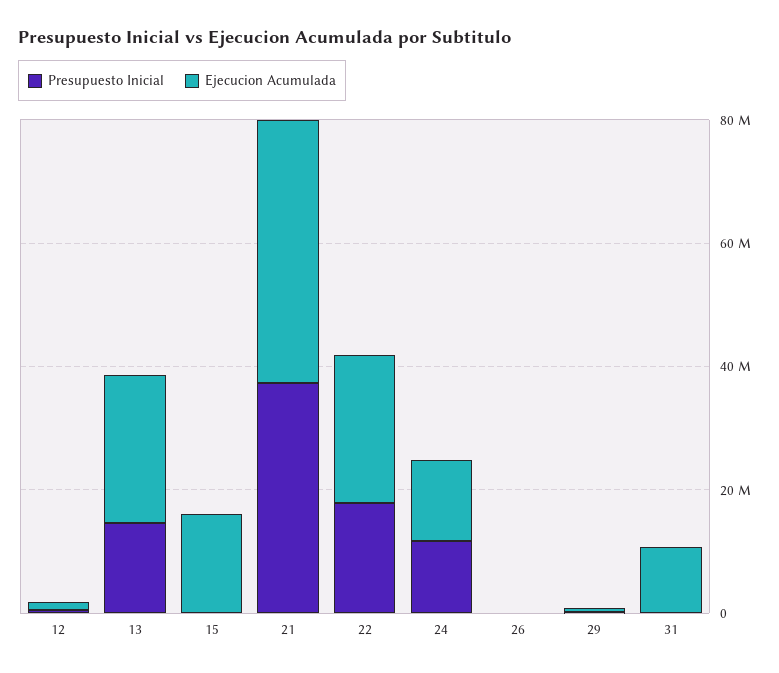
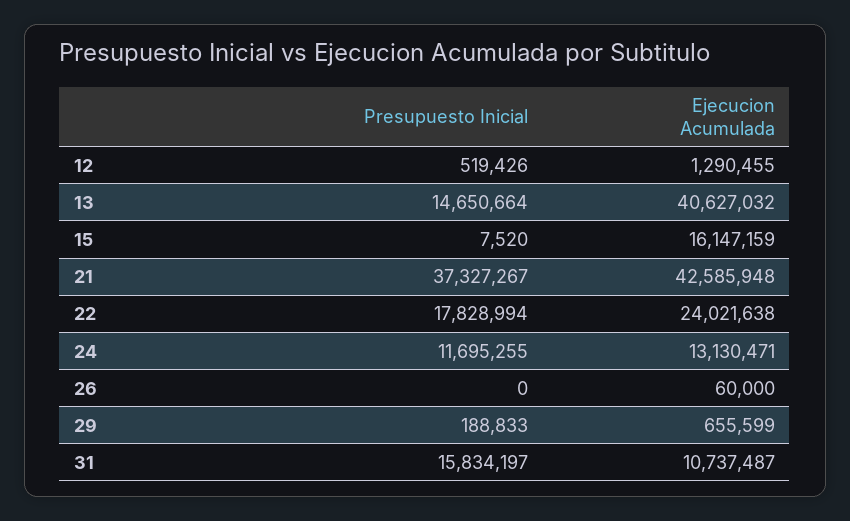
Ejecucion Acumulada, 13: 25000000 -> 40627032
Presupuesto Inicial, 31: 0 -> 15834197

